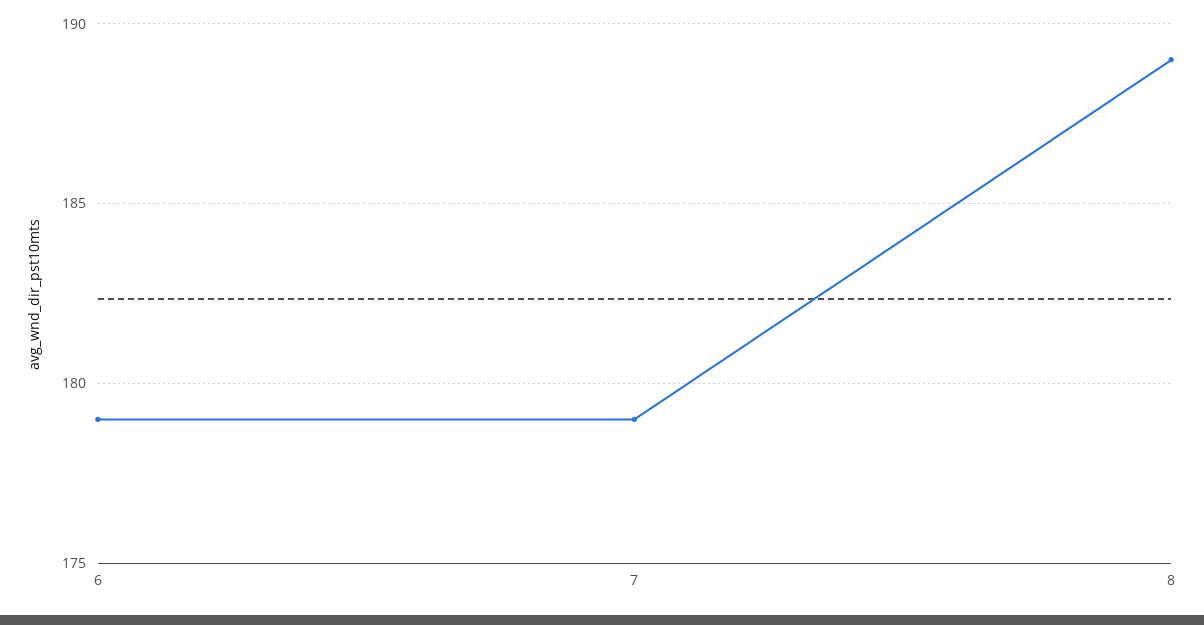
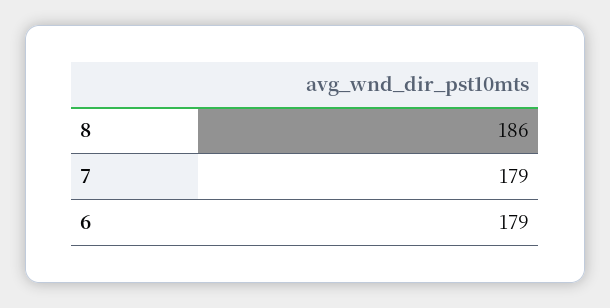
8: 189 -> 186

